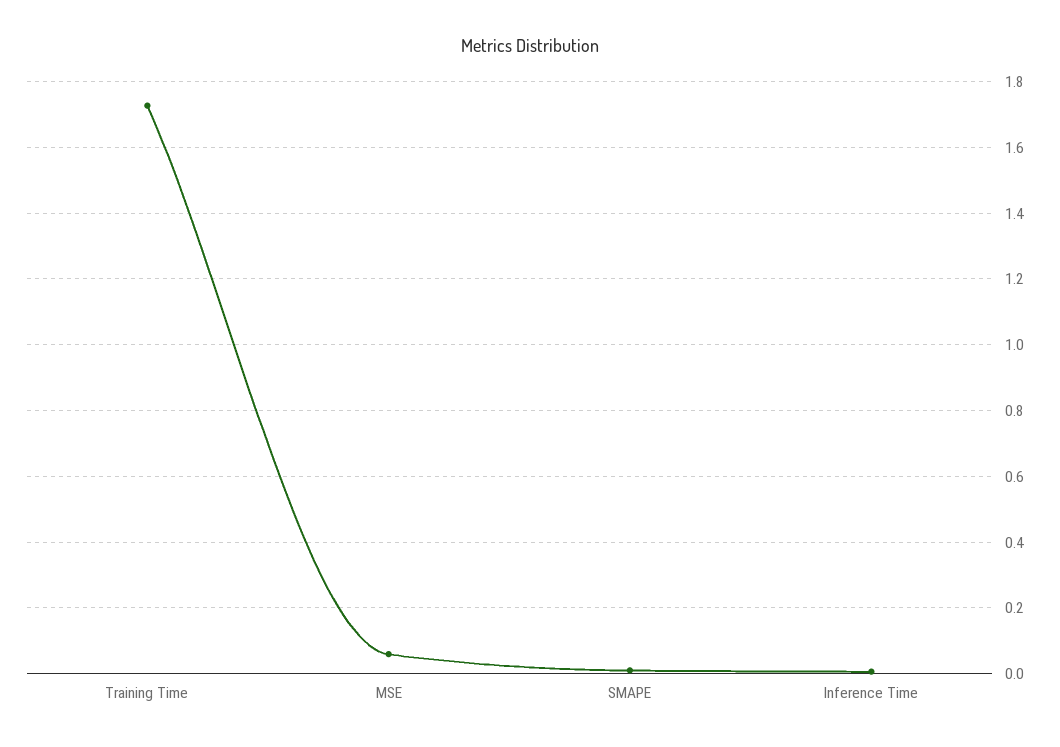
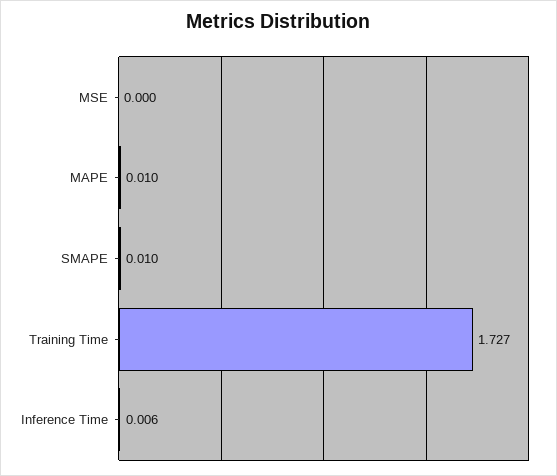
MSE: 0.06 -> 0
MAPE: none -> 0.01

